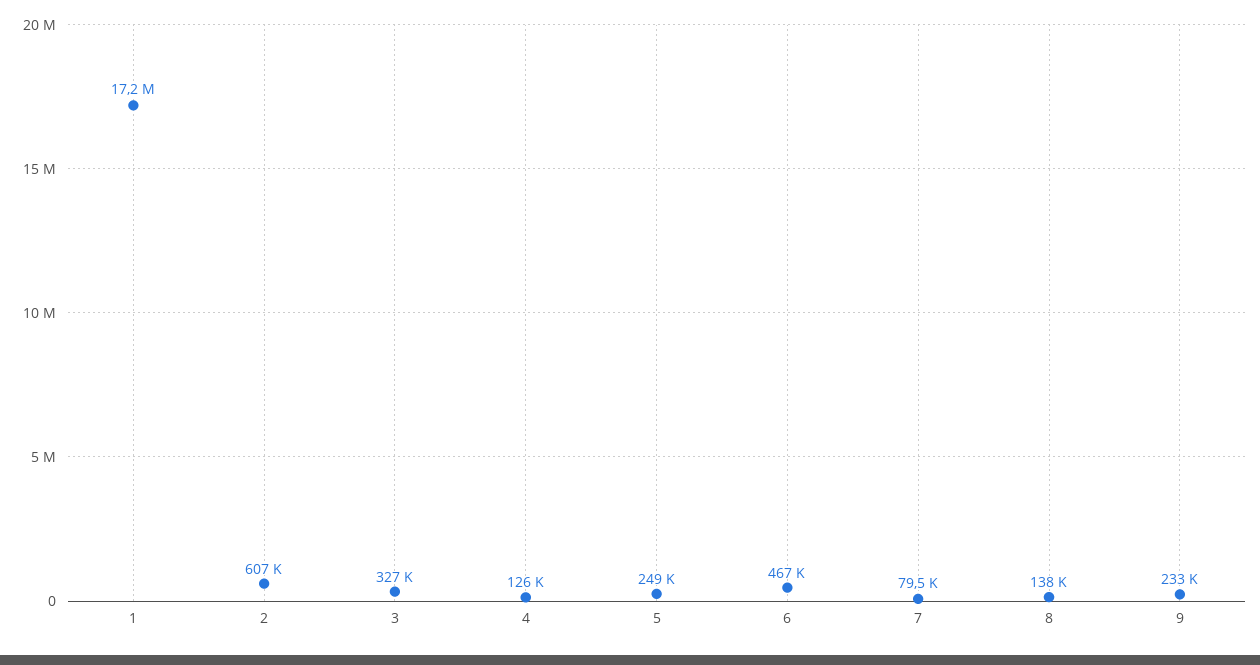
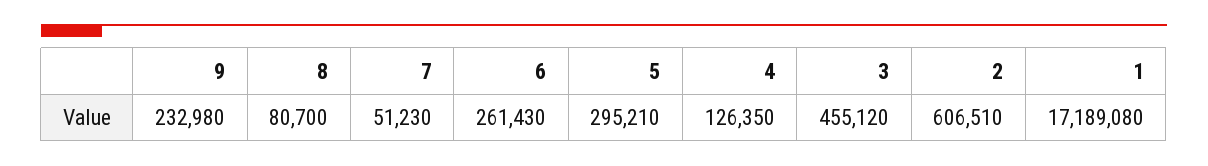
3: 327000 -> 455120
5: 249000 -> 295210
6: 467000 -> 261430
7: 79500 -> 51230
8: 138000 -> 80700

